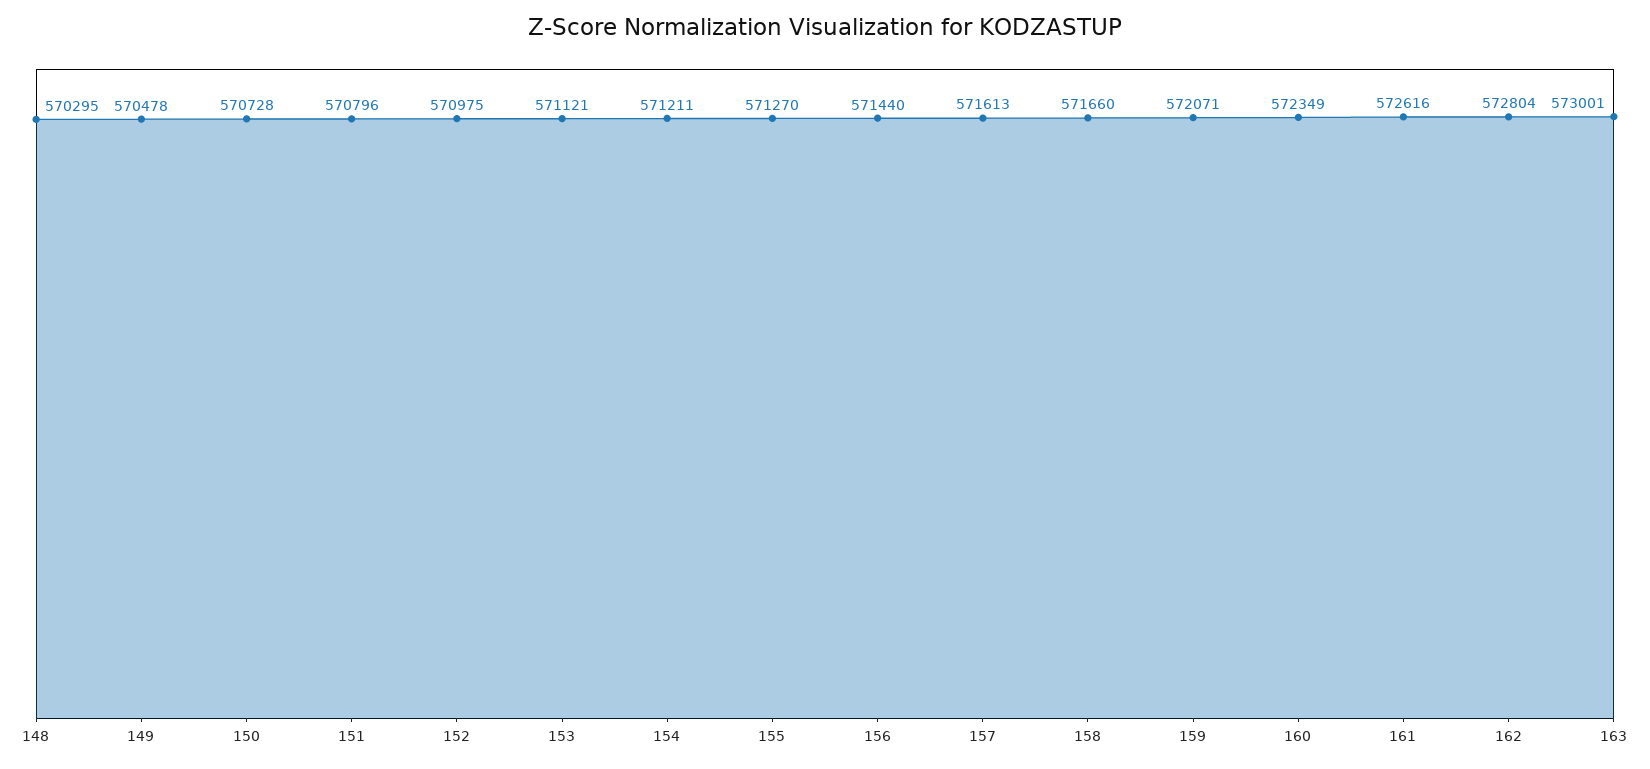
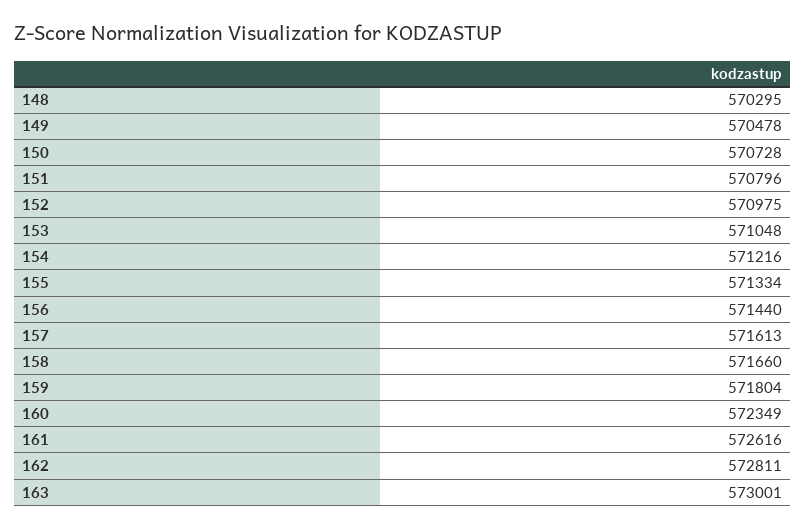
153: 571121 -> 571048
154: 571211 -> 571216
155: 571270 -> 571334
159: 572071 -> 571804
162: 572804 -> 572811

